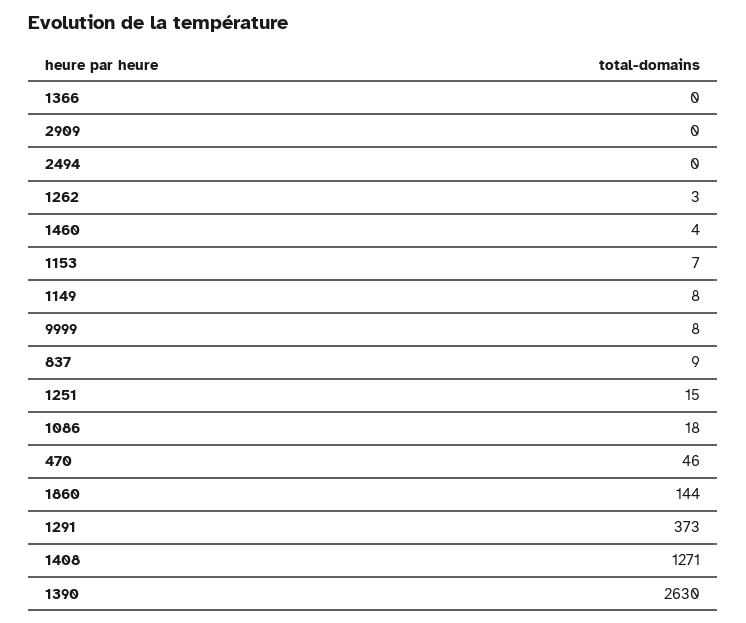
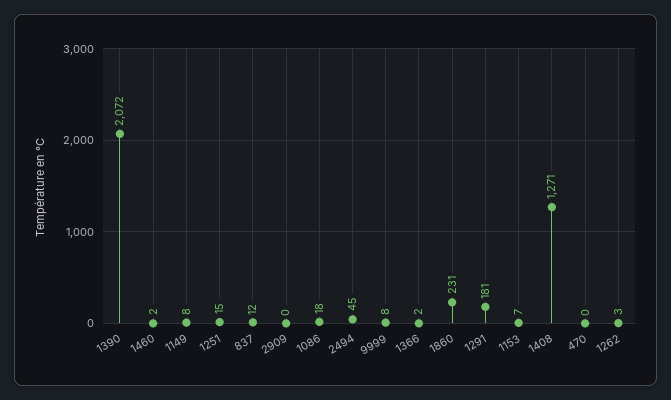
1366: 0 -> 2
2494: 0 -> 45
1460: 4 -> 2
837: 9 -> 12
470: 46 -> 0
1860: 144 -> 231
1291: 373 -> 181
1390: 2630 -> 2072

